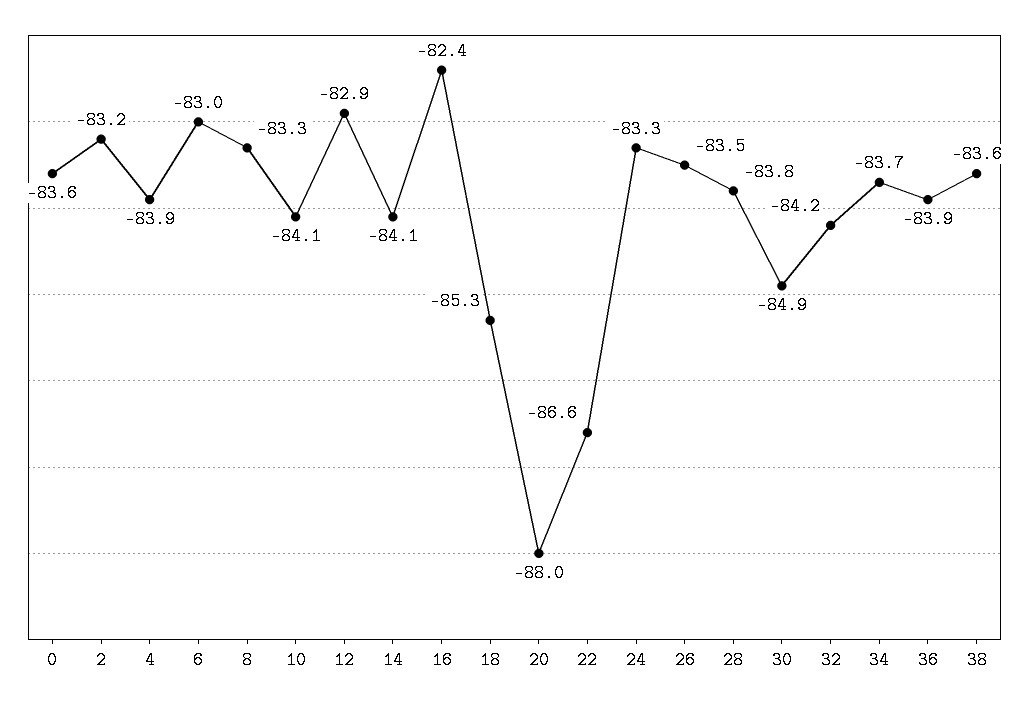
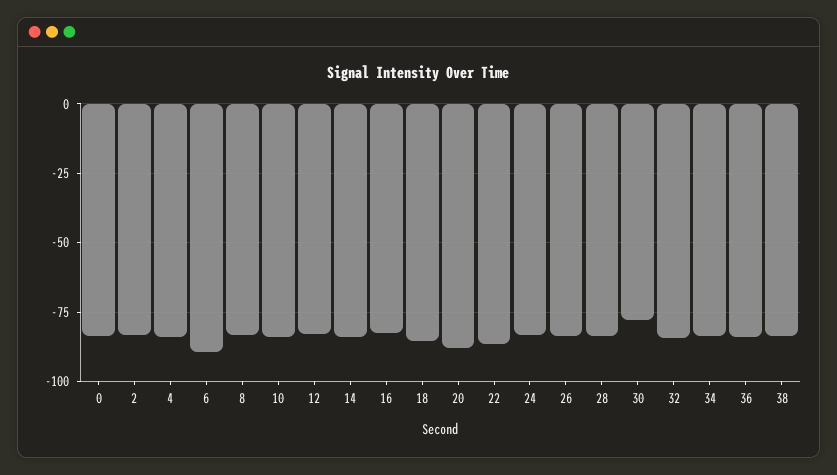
6: -83 -> -90
30: -84.9 -> -77.5

